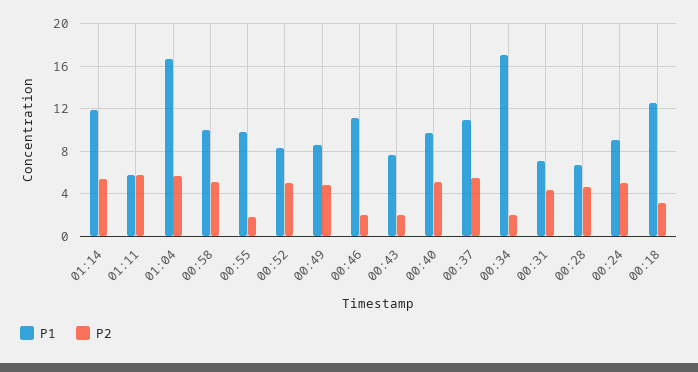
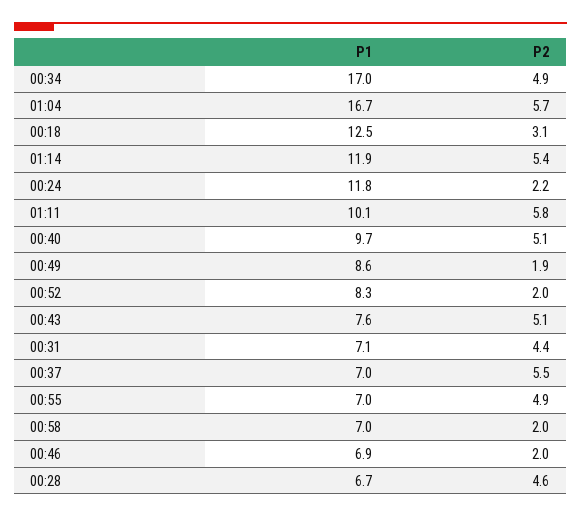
P1, 01:11: 6 -> 10.1
P1, 00:58: 10 -> 7
P2, 00:58: 5 -> 2
P1, 00:55: 10 -> 7
P2, 00:55: 2 -> 4.9
P2, 00:52: 5 -> 2
P2, 00:49: 5 -> 1.9
P1, 00:46: 11 -> 6.9
P2, 00:43: 2 -> 5.1
P1, 00:37: 11 -> 7
P2, 00:34: 2 -> 4.9
P1, 00:24: 9 -> 11.8
P2, 00:24: 5 -> 2.2

